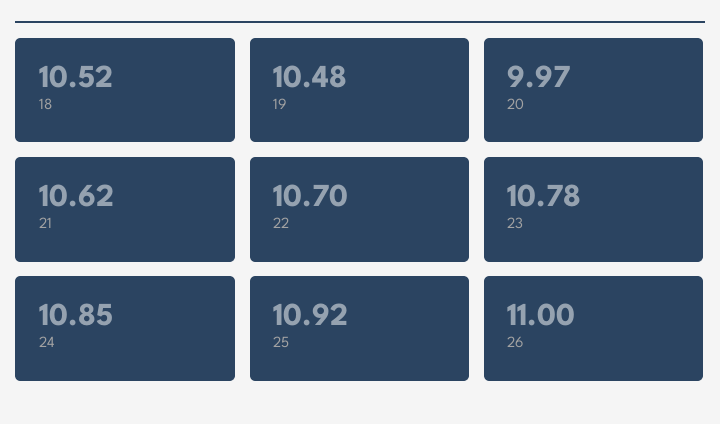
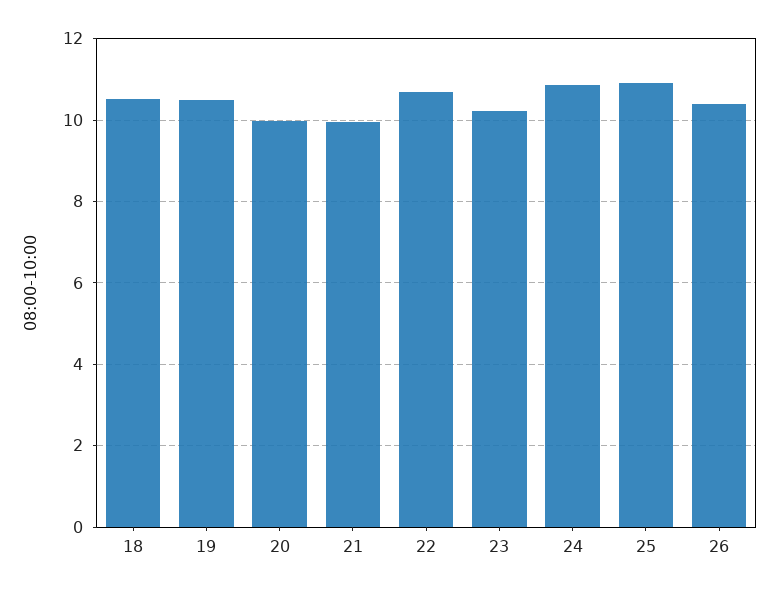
21: 10.62 -> 10
23: 10.78 -> 10.2
26: 11 -> 10.4

